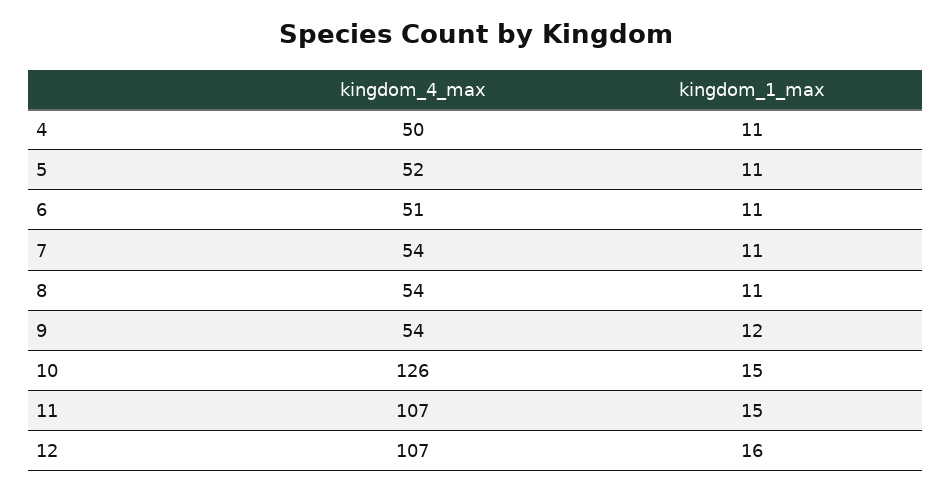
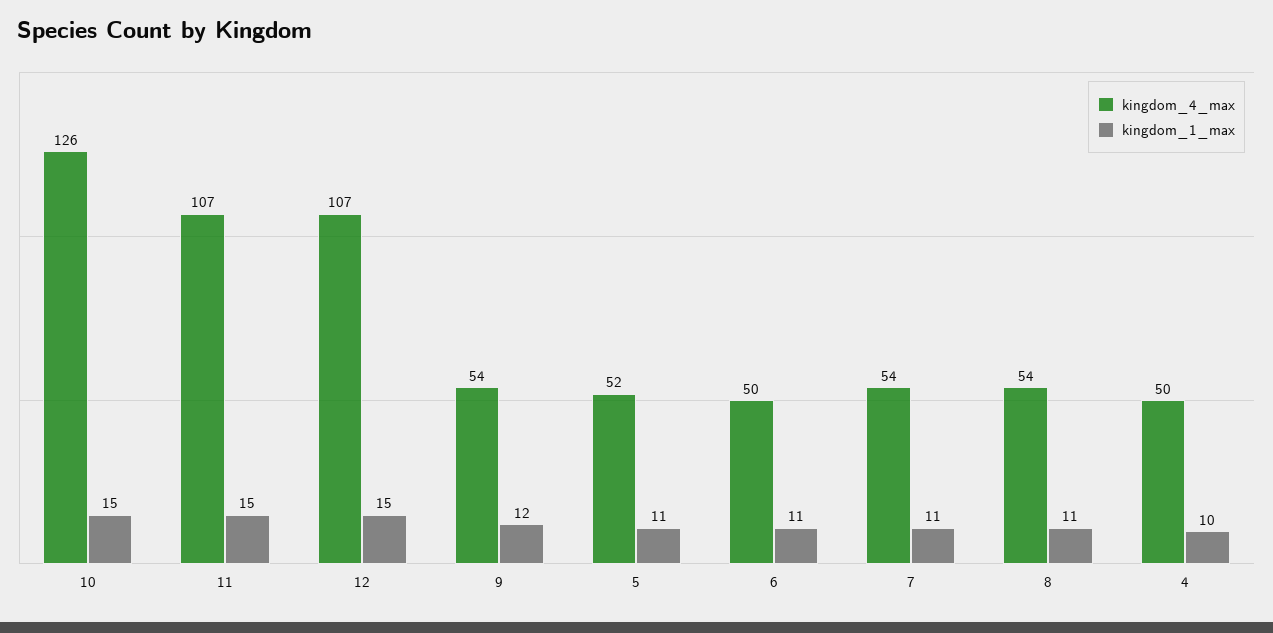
kingdom_1_max, 4: 11 -> 10
kingdom_4_max, 6: 51 -> 50
kingdom_1_max, 12: 16 -> 15

